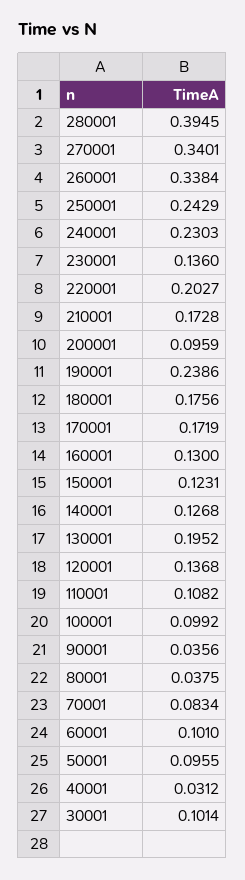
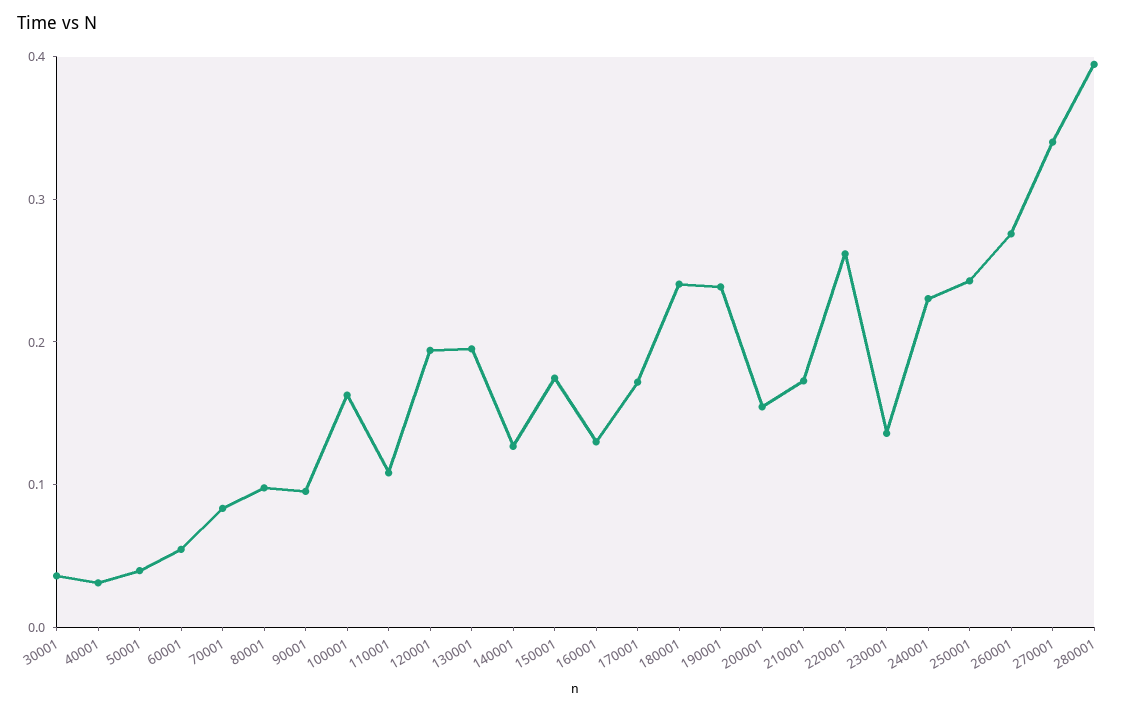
260001: 0.3384 -> 0.28
220001: 0.2027 -> 0.26
200001: 0.0959 -> 0.16
180001: 0.1756 -> 0.24
150001: 0.1231 -> 0.18
120001: 0.1368 -> 0.2
100001: 0.0992 -> 0.16
90001: 0.0356 -> 0.1
80001: 0.0375 -> 0.1
60001: 0.101 -> 0.06
50001: 0.0955 -> 0.04
30001: 0.1014 -> 0.04

